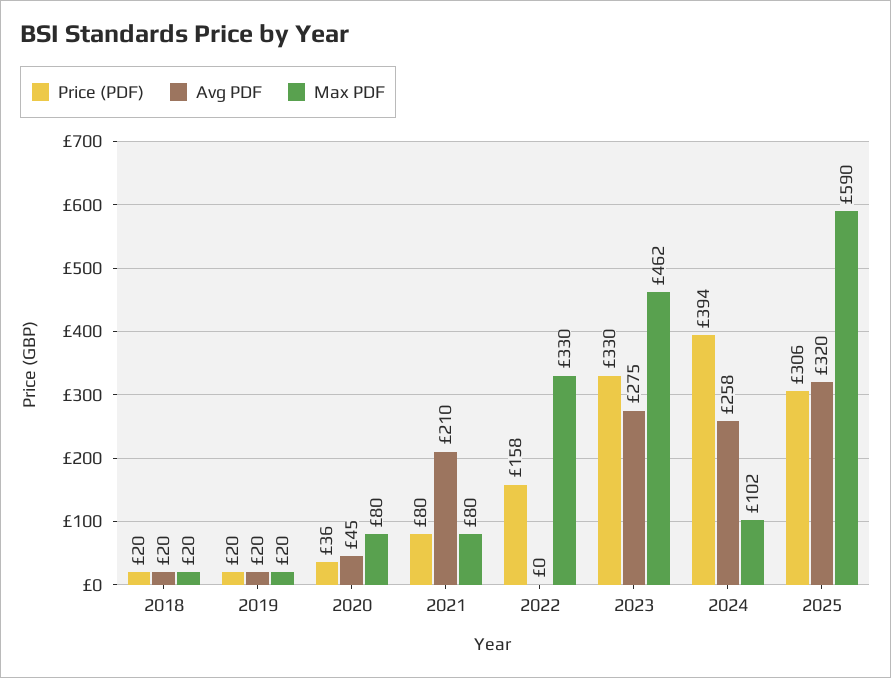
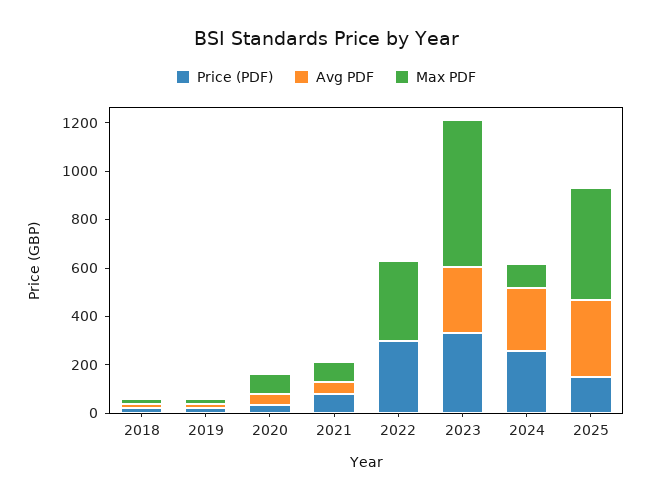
Avg PDF, 2021: 210 -> 50
Price (PDF), 2022: 158 -> 300
Max PDF, 2023: 462 -> 600
Price (PDF), 2024: 394 -> 250
Price (PDF), 2025: 306 -> 150
Max PDF, 2025: 590 -> 450

